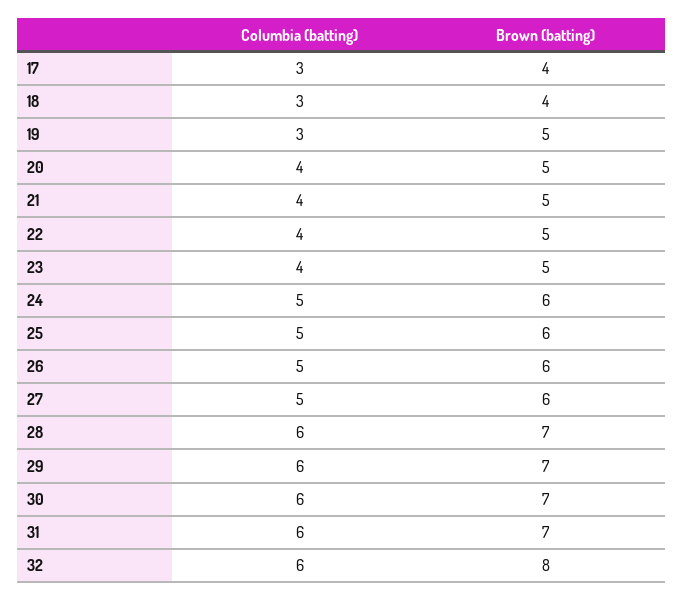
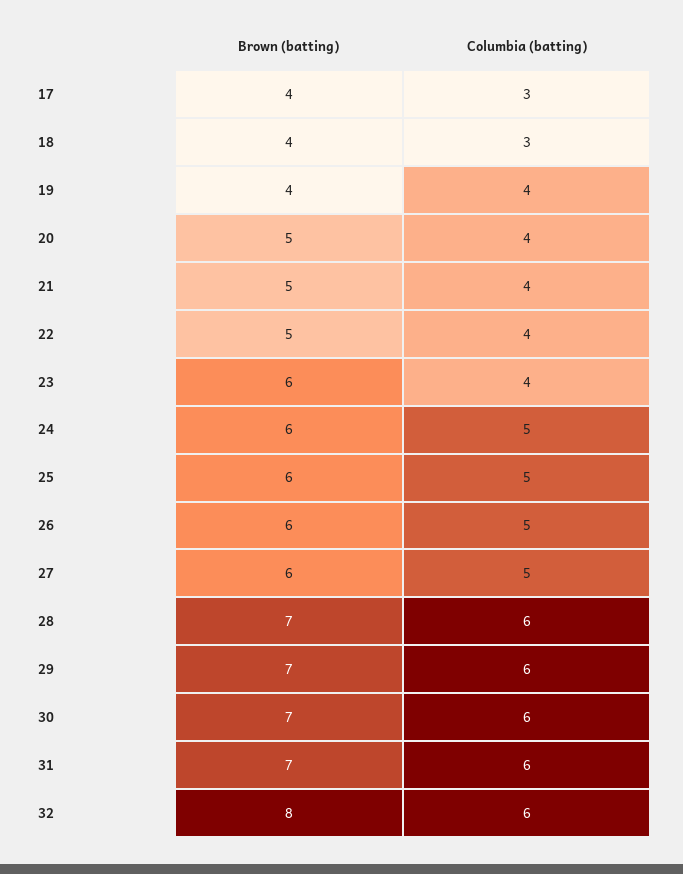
Columbia (batting), 19: 3 -> 4
Brown (batting), 19: 5 -> 4
Brown (batting), 23: 5 -> 6

